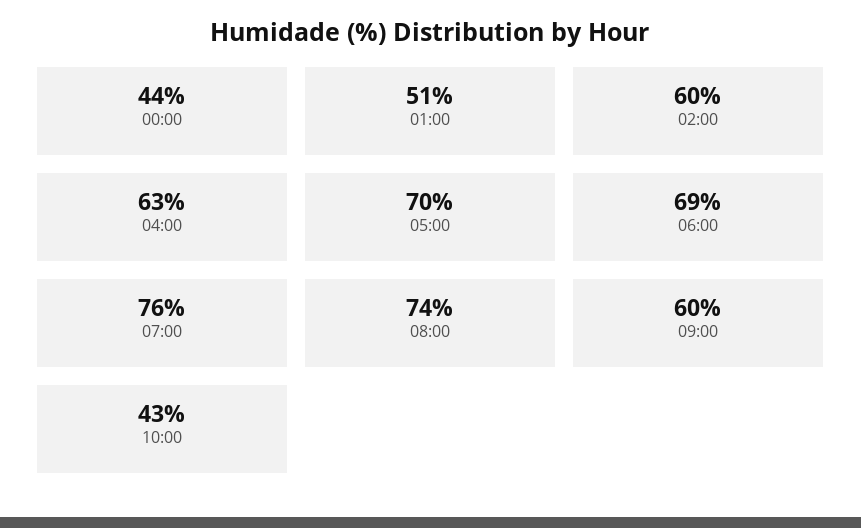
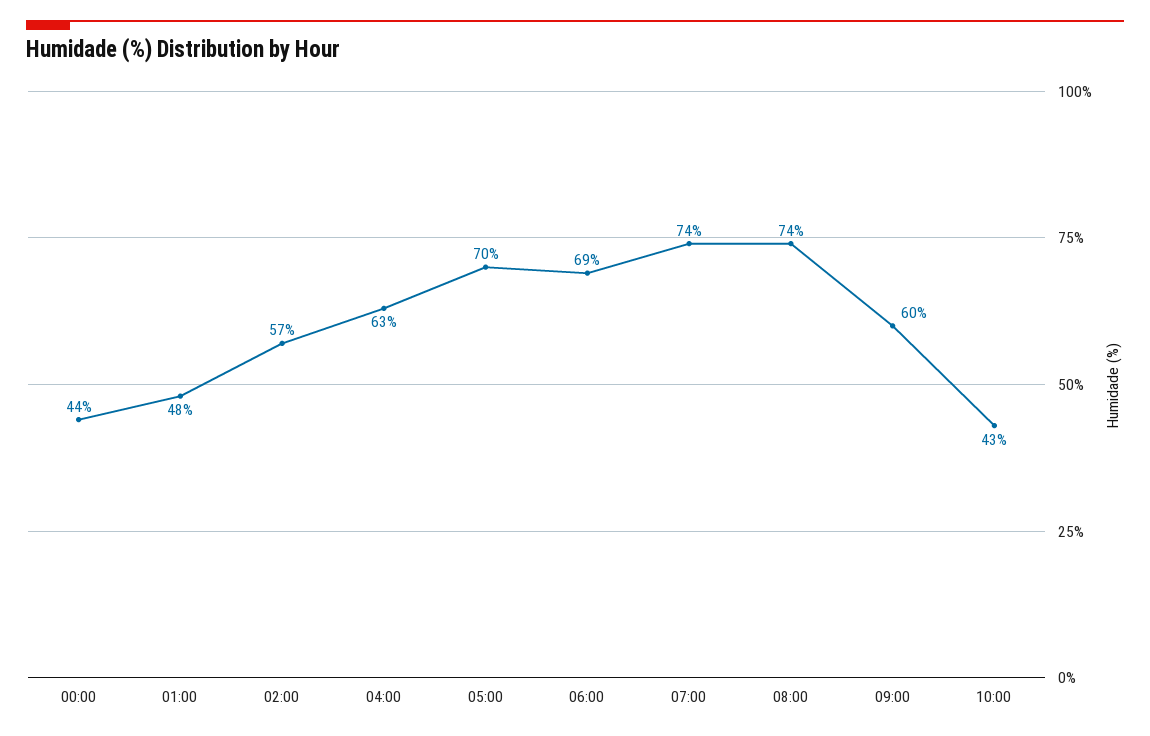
01:00: 51 -> 48
02:00: 60 -> 57
07:00: 76 -> 74

